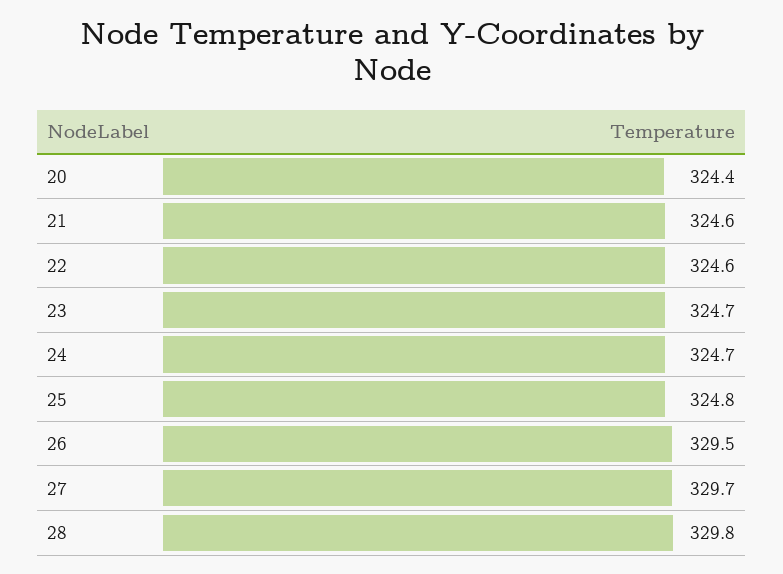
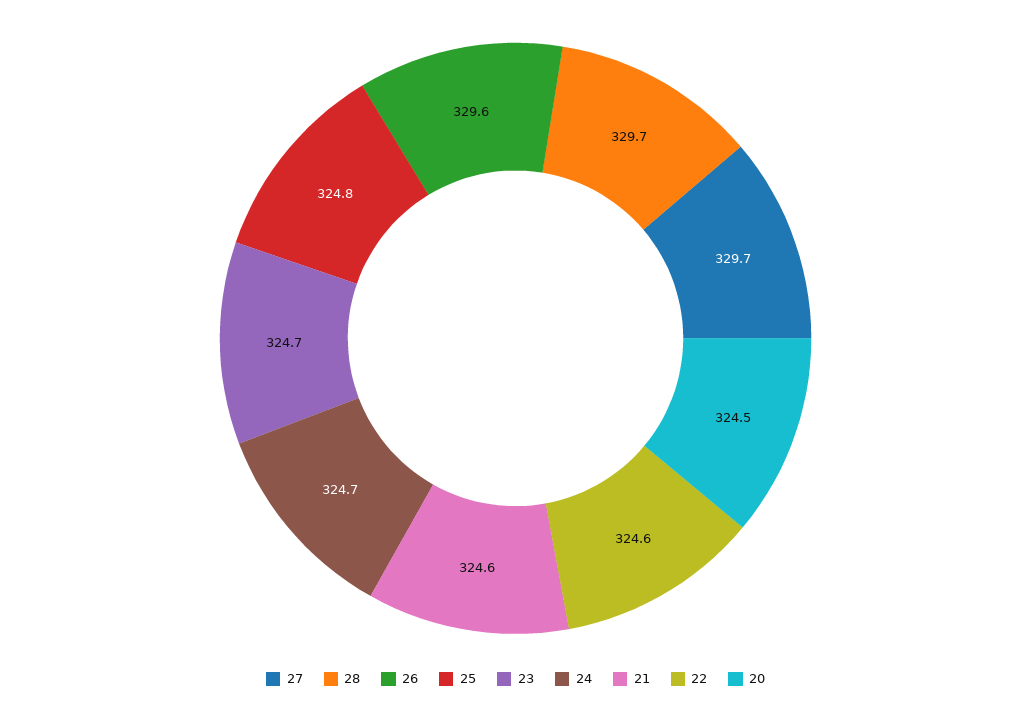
20: 324.4 -> 324.5
26: 329.5 -> 329.6
28: 329.8 -> 329.7

